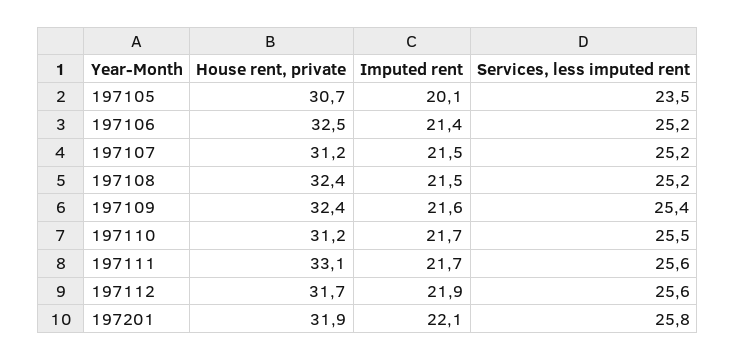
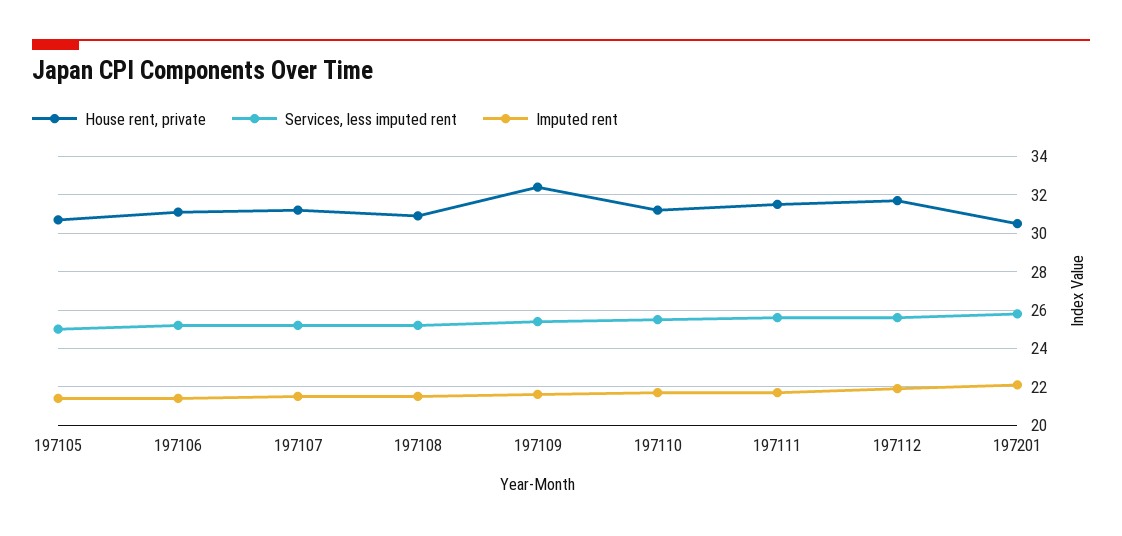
Imputed rent, 197105: 20.1 -> 21.5
Services, less imputed rent, 197105: 23.5 -> 25
House rent, private, 197106: 32.5 -> 31
House rent, private, 197108: 32.4 -> 31
House rent, private, 197111: 33.1 -> 31.5
House rent, private, 197201: 31.9 -> 30.5

